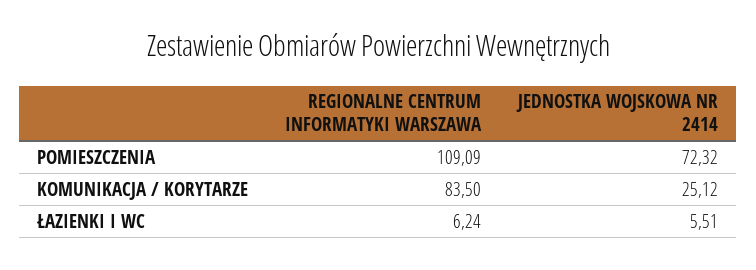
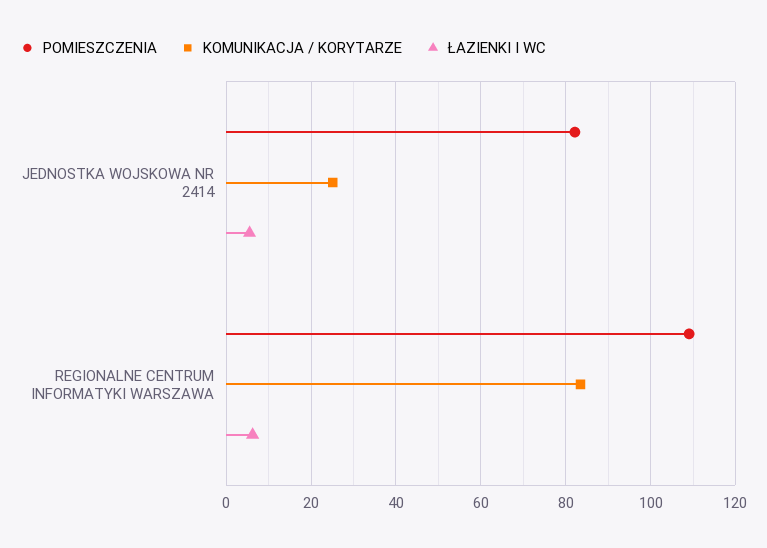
POMIESZCZENIA, JEDNOSTKA WOJSKOWA NR 2414: 72.32 -> 82

